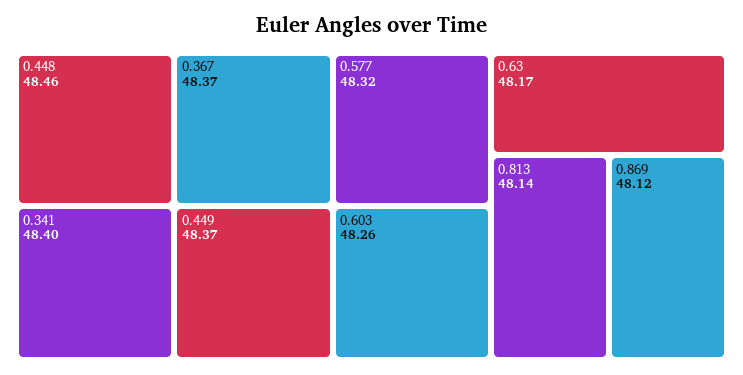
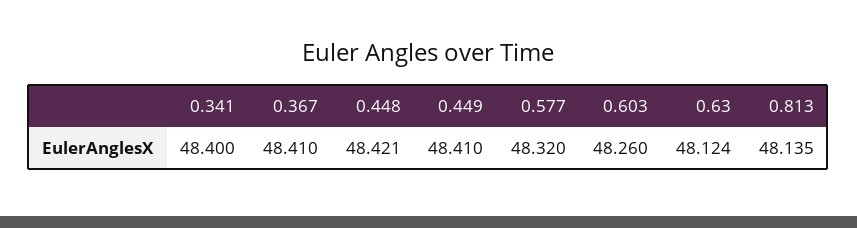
0.448: 48.46 -> 48.421
0.367: 48.37 -> 48.41
0.449: 48.37 -> 48.41
0.63: 48.17 -> 48.124
0.869: 48.12 -> none

